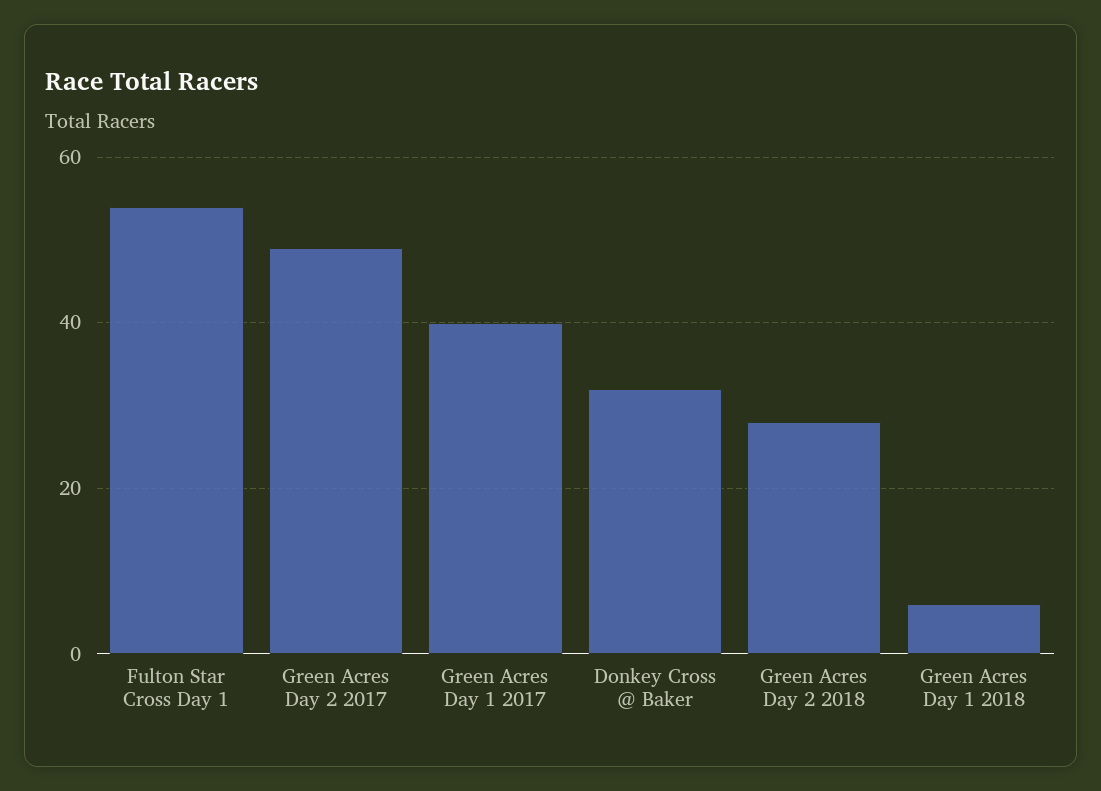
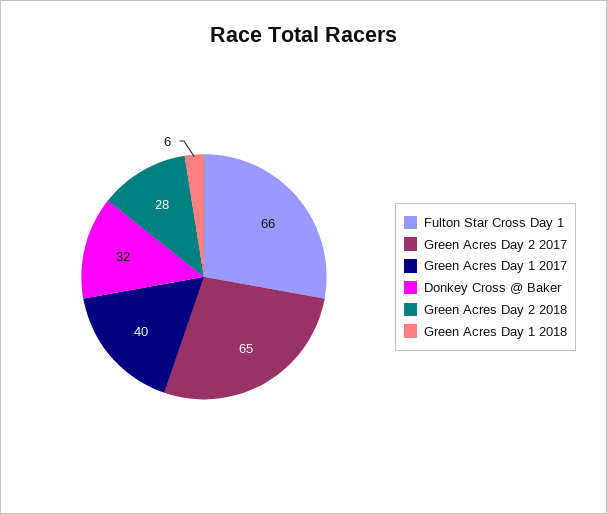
Fulton Star Cross Day 1: 55 -> 66
Green Acres Day 2 2017: 50 -> 65

